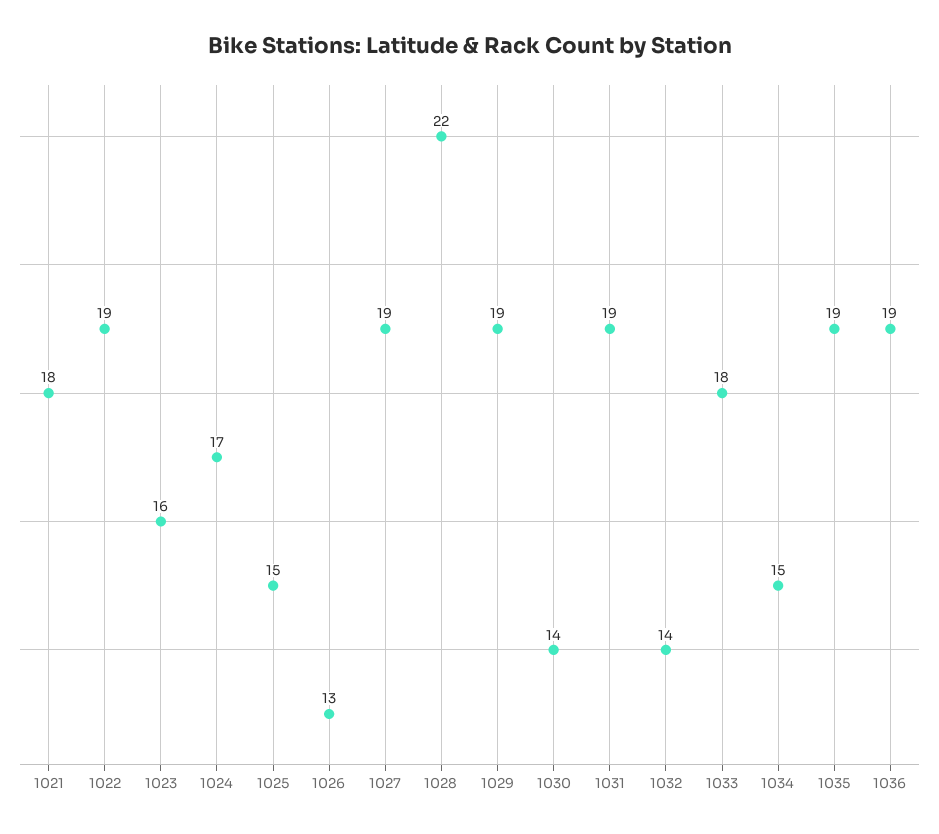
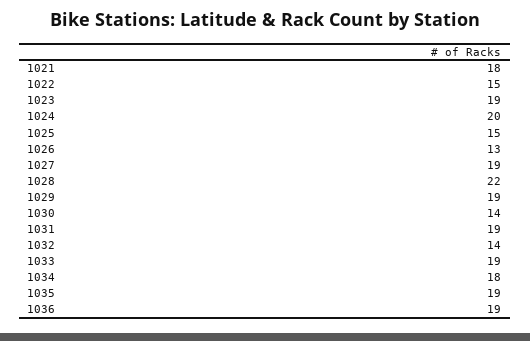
1022: 19 -> 15
1023: 16 -> 19
1024: 17 -> 20
1033: 18 -> 19
1034: 15 -> 18

